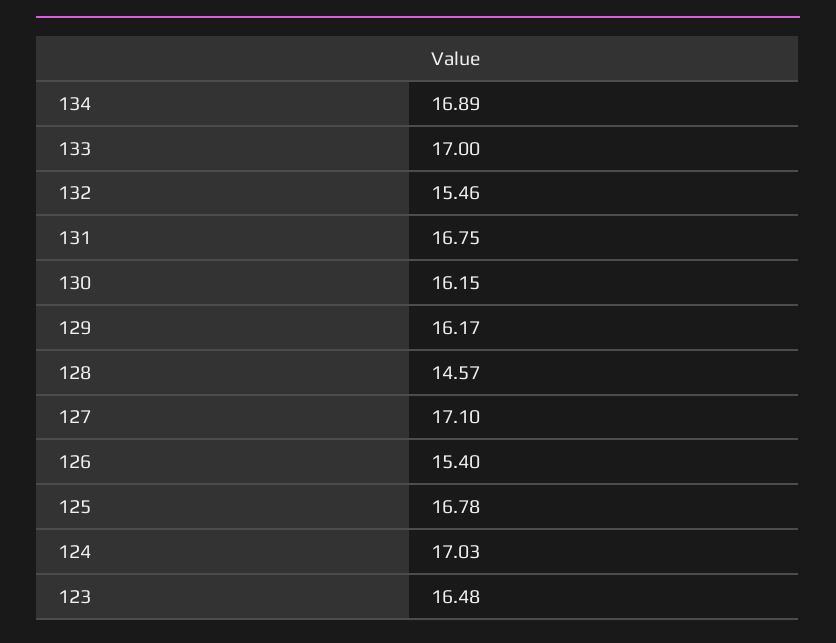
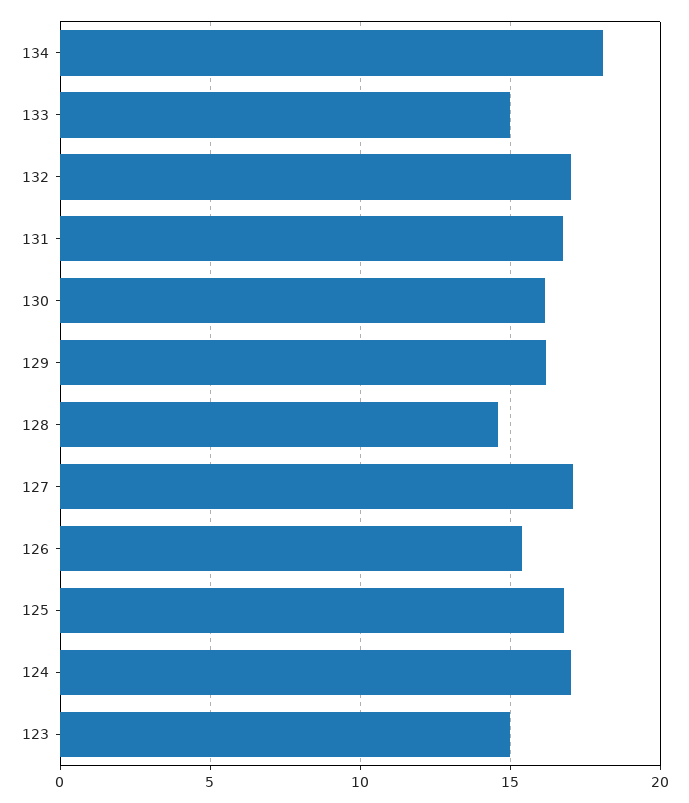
134: 16.89 -> 18
133: 17 -> 15
132: 15.46 -> 17
123: 16.48 -> 15

